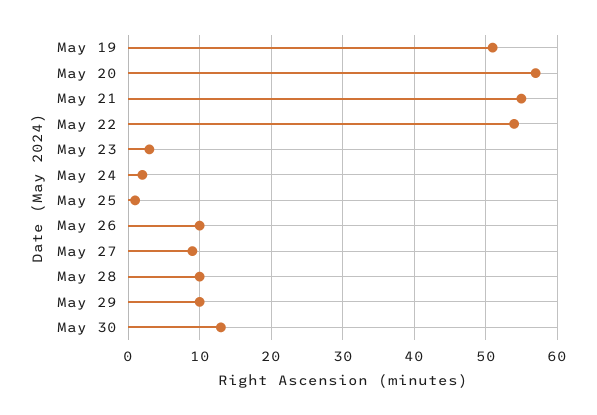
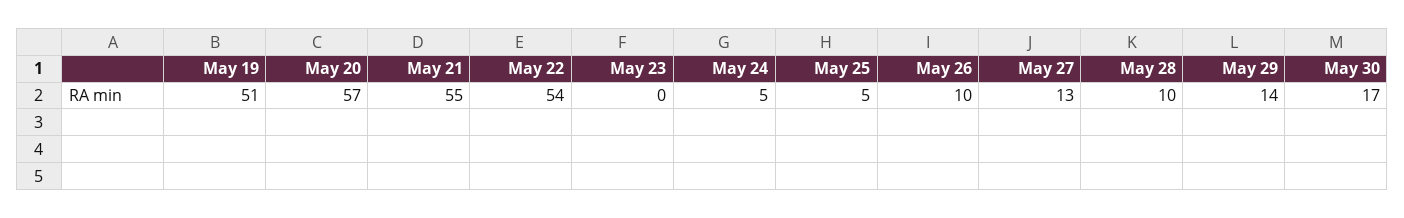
May 23: 3 -> 0
May 24: 2 -> 5
May 25: 1 -> 5
May 27: 9 -> 13
May 29: 10 -> 14
May 30: 13 -> 17

